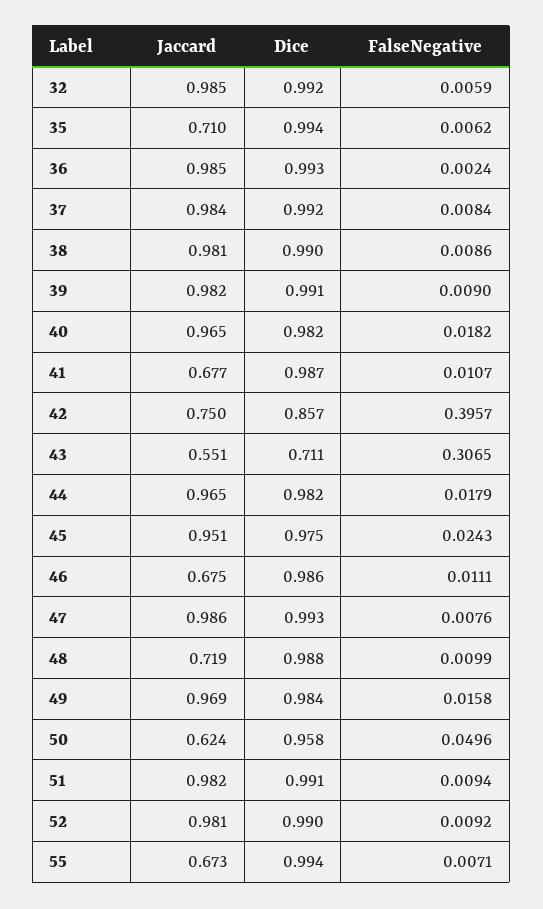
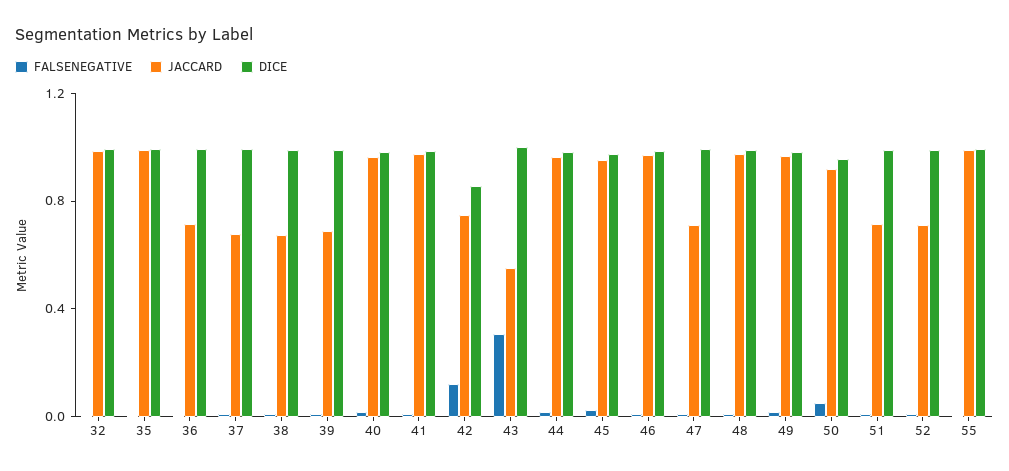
Jaccard, 35: 0.71 -> 1
Jaccard, 36: 0.985 -> 0.7
Jaccard, 37: 0.984 -> 0.7
Jaccard, 38: 0.981 -> 0.7
Jaccard, 39: 0.982 -> 0.7
Jaccard, 41: 0.677 -> 1
FalseNegative, 42: 0.3957 -> 0.1
Dice, 43: 0.711 -> 1
Jaccard, 46: 0.675 -> 1
Jaccard, 47: 0.986 -> 0.7
Jaccard, 48: 0.719 -> 1
Jaccard, 50: 0.624 -> 0.9
Jaccard, 51: 0.982 -> 0.7
Jaccard, 52: 0.981 -> 0.7
Jaccard, 55: 0.673 -> 1

